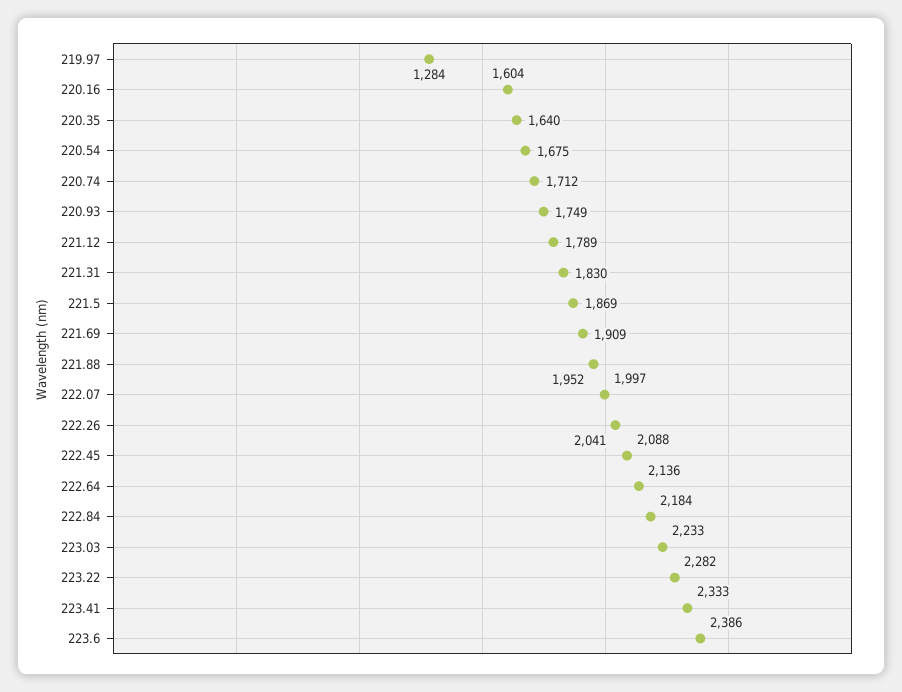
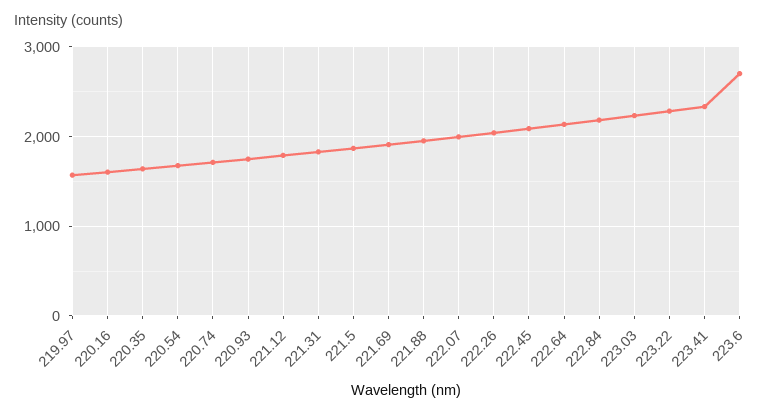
219.97: 1284 -> 1600
223.6: 2386 -> 2700

